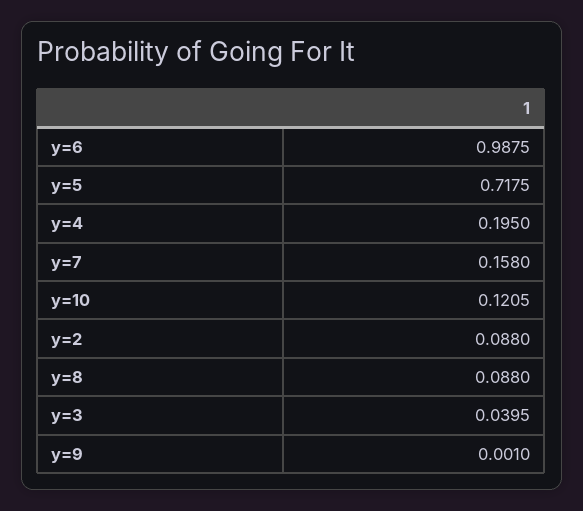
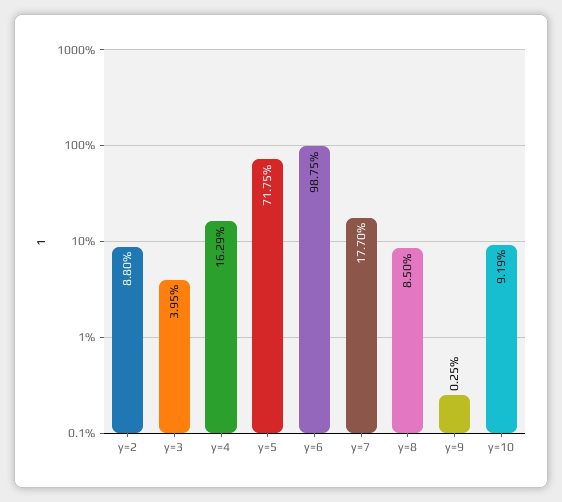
y=4: 0.195 -> 0.1629
y=7: 0.158 -> 0.177
y=10: 0.1205 -> 0.0919
y=8: 0.088 -> 0.085
y=9: 0.001 -> 0.0025

